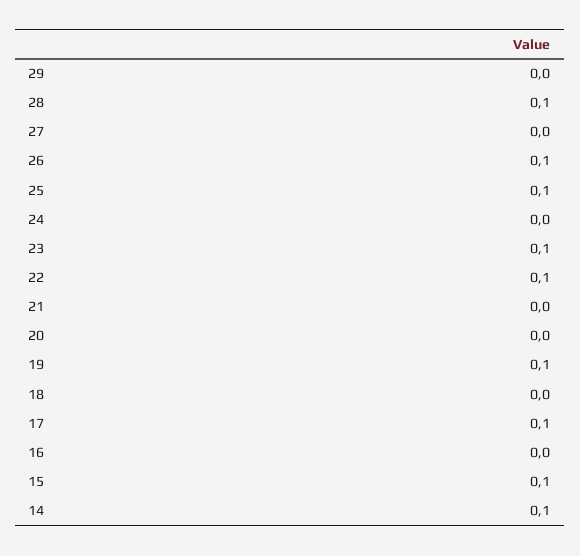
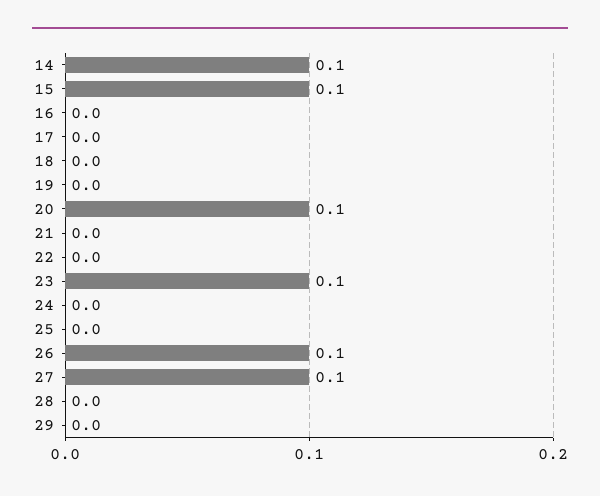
28: 0.1 -> 0
27: 0 -> 0.1
25: 0.1 -> 0
22: 0.1 -> 0
20: 0 -> 0.1
19: 0.1 -> 0
17: 0.1 -> 0

